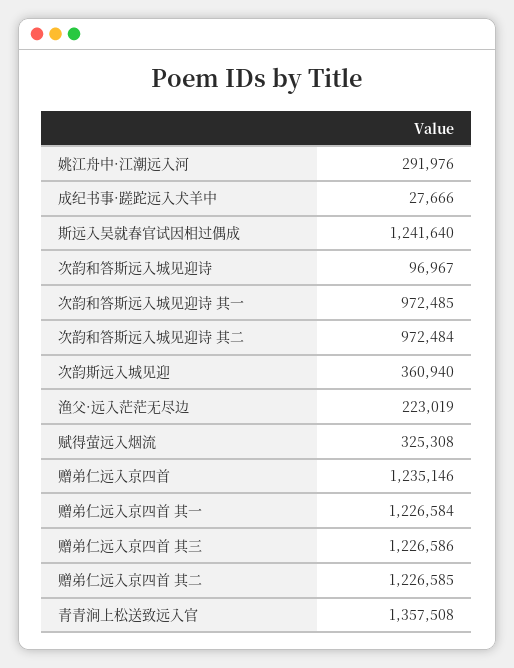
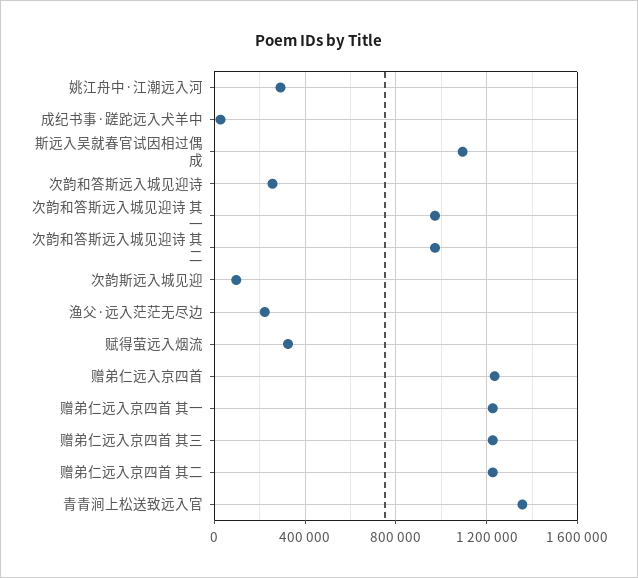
斯远入吴就春官试因相过偶成: 1241640 -> 1100000
次韵和答斯远入城见迎诗: 96967 -> 250000
次韵斯远入城见迎: 360940 -> 100000

